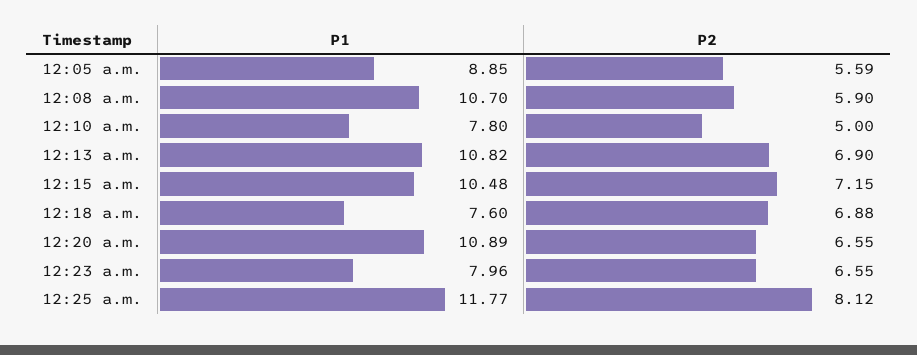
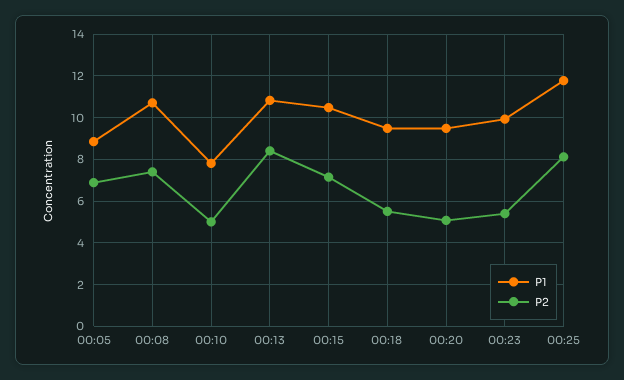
P2, 12:05 a.m.: 5.59 -> 7
P2, 12:08 a.m.: 5.9 -> 7.5
P2, 12:13 a.m.: 6.9 -> 8.5
P1, 12:18 a.m.: 7.6 -> 9.5
P2, 12:18 a.m.: 6.88 -> 5.5
P1, 12:20 a.m.: 10.89 -> 9.5
P2, 12:20 a.m.: 6.55 -> 5
P1, 12:23 a.m.: 7.96 -> 10
P2, 12:23 a.m.: 6.55 -> 5.5

